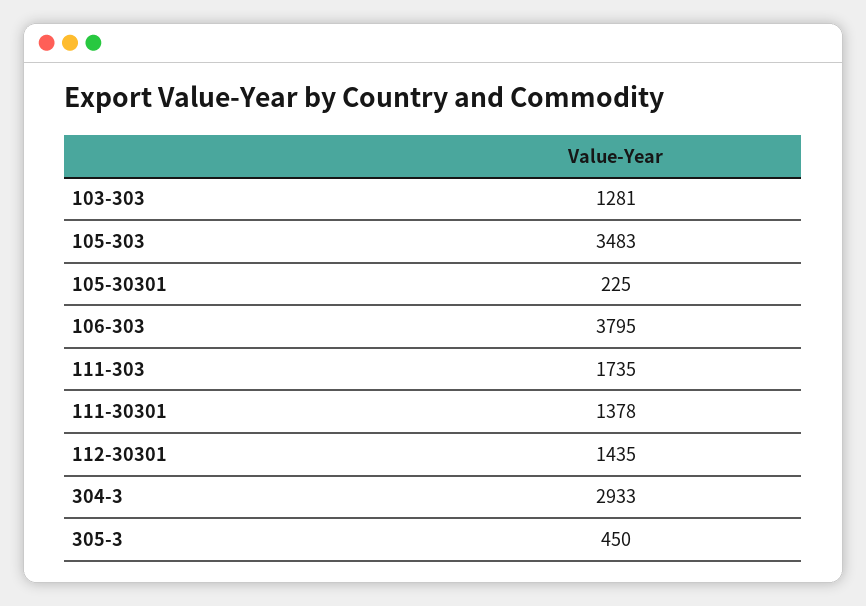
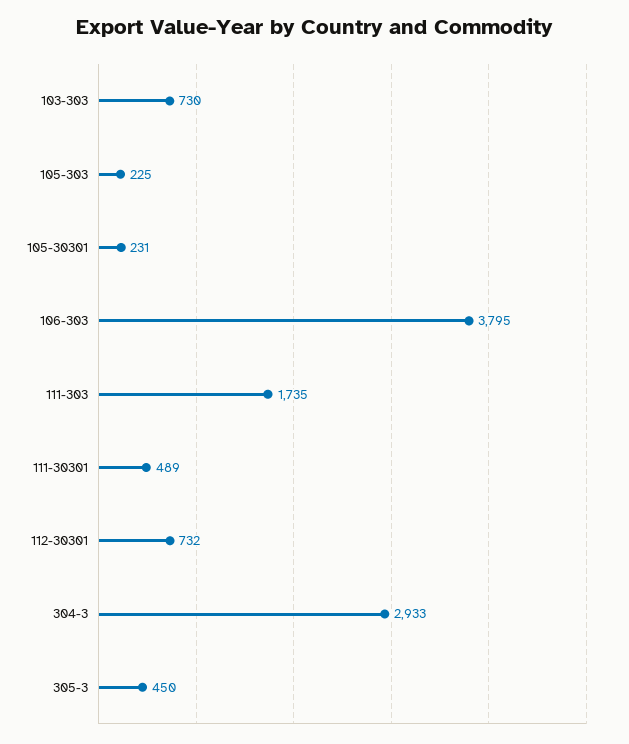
103-303: 1281 -> 730
105-303: 3483 -> 225
105-30301: 225 -> 231
111-30301: 1378 -> 489
112-30301: 1435 -> 732

